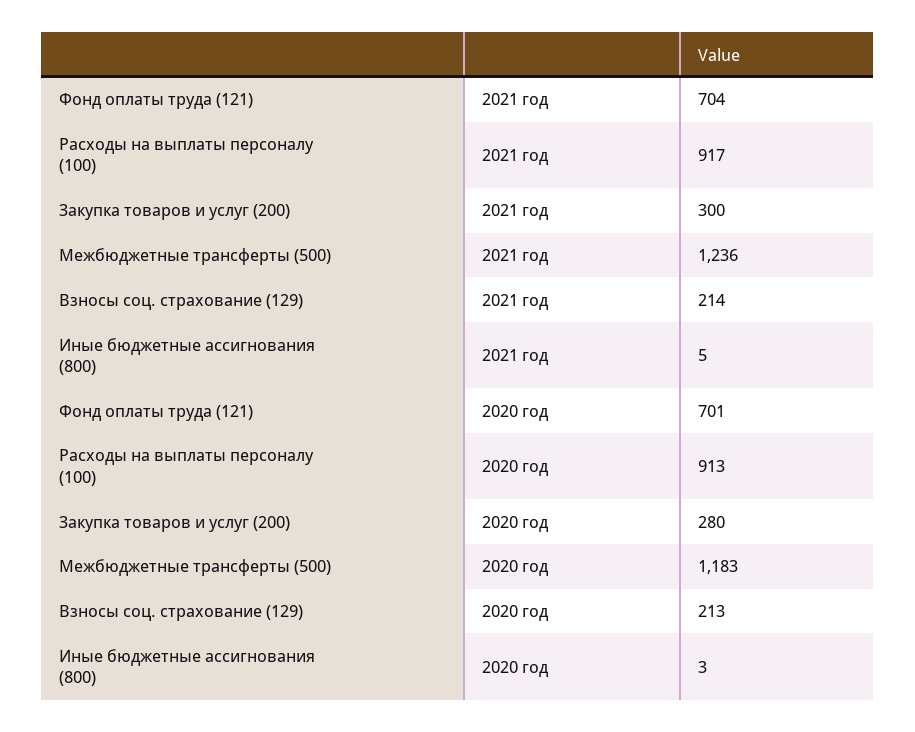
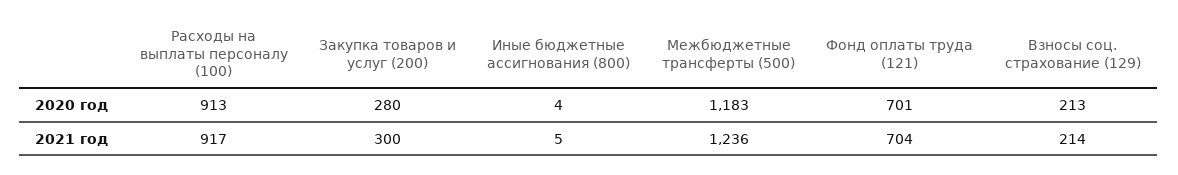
Иные бюджетные ассигнования (800), 2020 год: 3 -> 4

